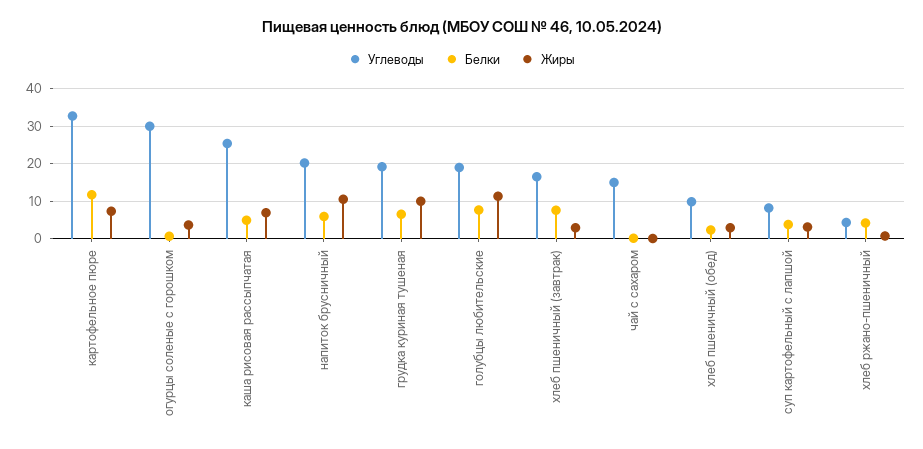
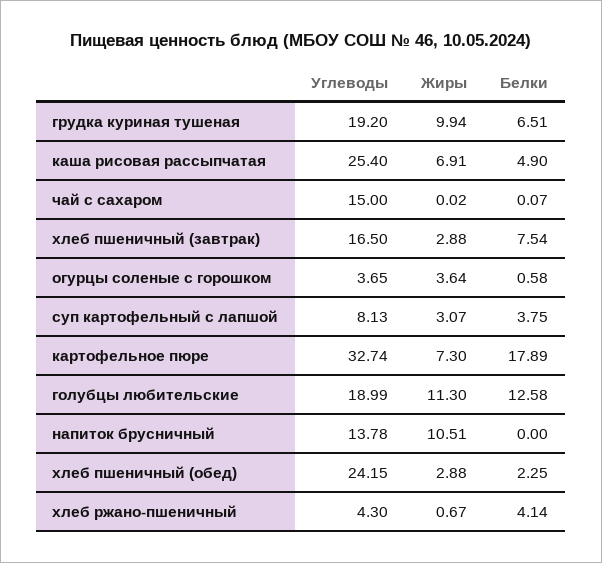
Белки, картофельное пюре: 12 -> 17.89
Углеводы, огурцы соленые с горошком: 30 -> 3.65
Углеводы, напиток брусничный: 20 -> 13.78
Белки, напиток брусничный: 6 -> 0
Белки, голубцы любительские: 8 -> 12.58
Углеводы, хлеб пшеничный (обед): 10 -> 24.15

